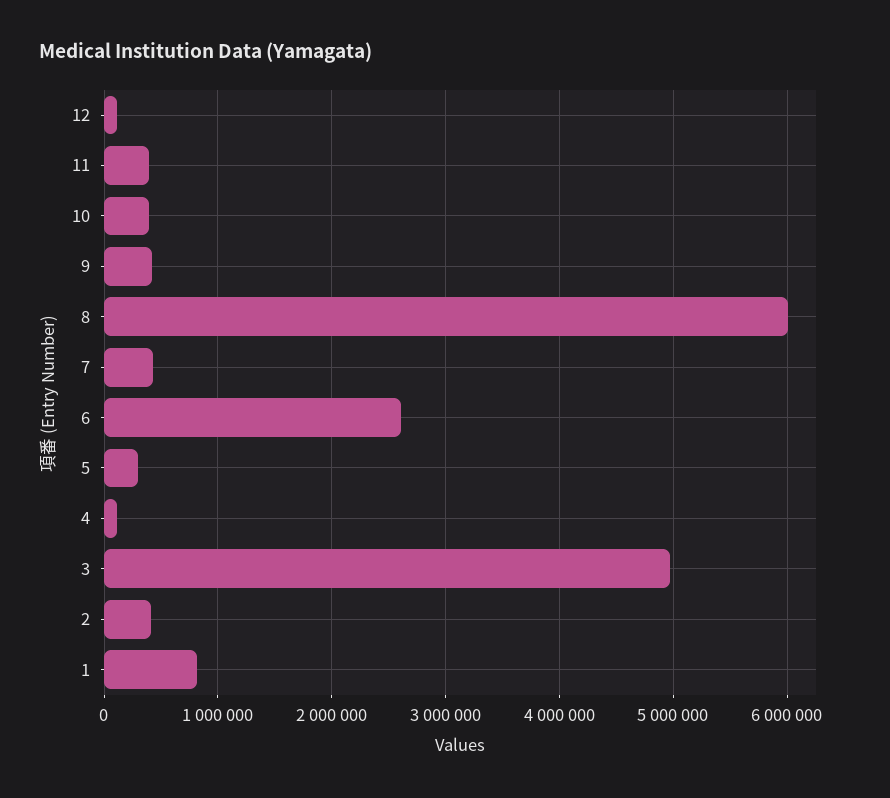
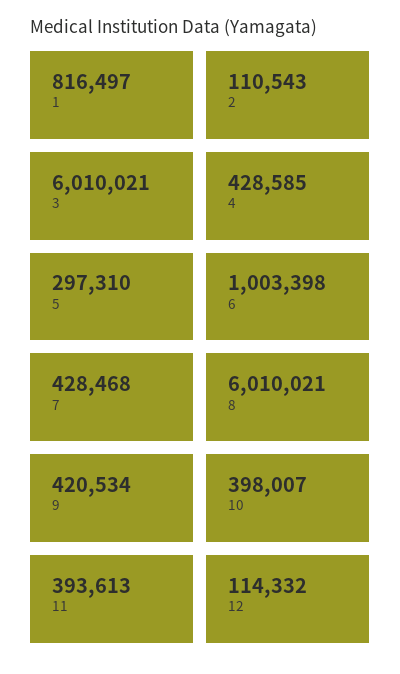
6: 2600000 -> 1003398
4: 100000 -> 428585
3: 5000000 -> 6010021
2: 400000 -> 110543

